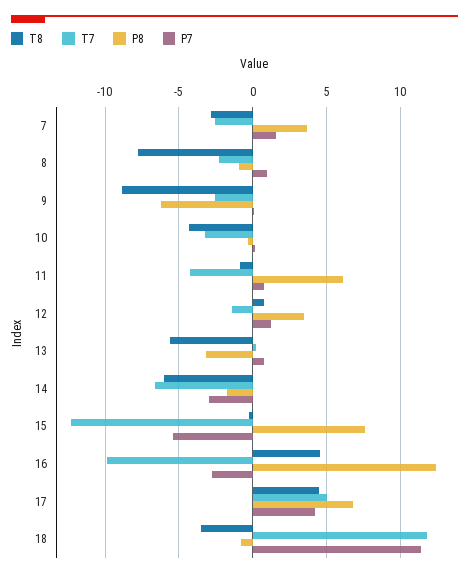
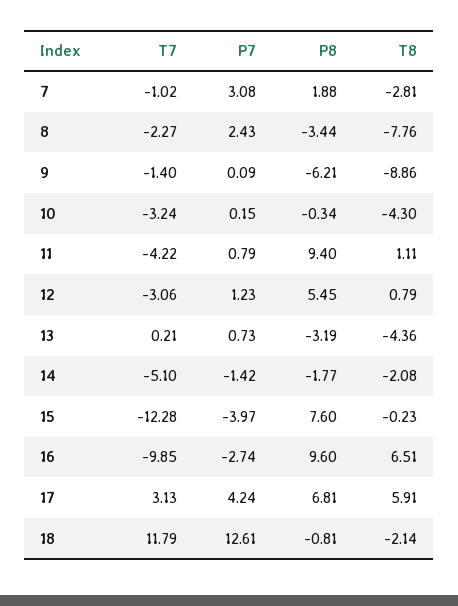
T7, 7: -2.5 -> -1.02
P8, 7: 3.5 -> 1.88
P7, 7: 1.5 -> 3.08
P8, 8: -1 -> -3.44
P7, 8: 1 -> 2.43
T7, 9: -2.5 -> -1.4
T8, 11: -1 -> 1.11
P8, 11: 6 -> 9.4
T7, 12: -1.5 -> -3.06
P8, 12: 3.5 -> 5.45
T8, 13: -5.5 -> -4.36
T8, 14: -6 -> -2.08
T7, 14: -6.5 -> -5.1
P7, 14: -3 -> -1.42
P7, 15: -5.5 -> -3.97
T8, 16: 4.5 -> 6.51
P8, 16: 12.5 -> 9.6
T8, 17: 4.5 -> 5.91
T7, 17: 5 -> 3.13
T8, 18: -3.5 -> -2.14
P7, 18: 11.5 -> 12.61

